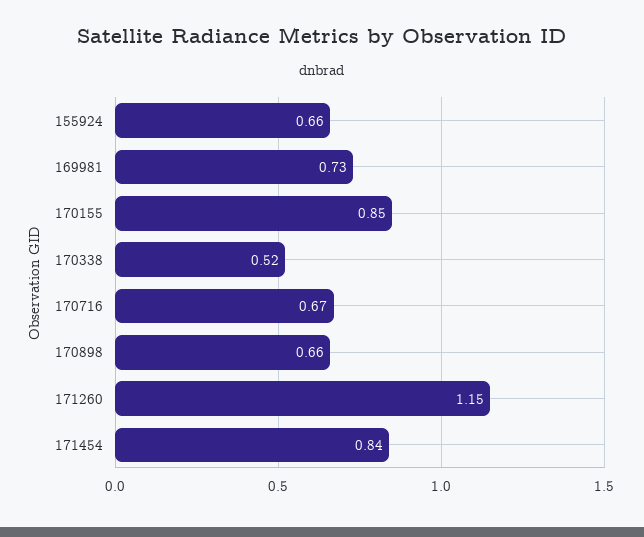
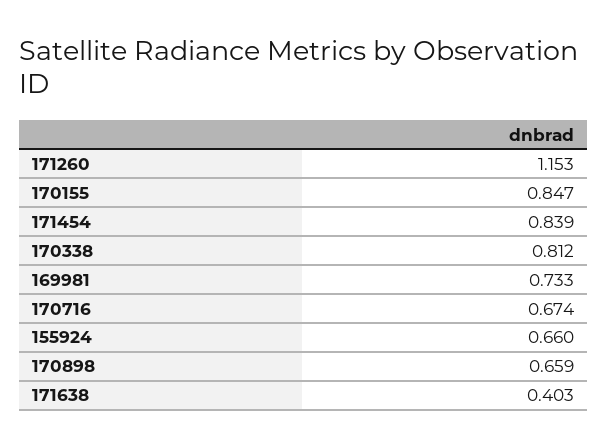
170338: 0.52 -> 0.812
171638: none -> 0.403

